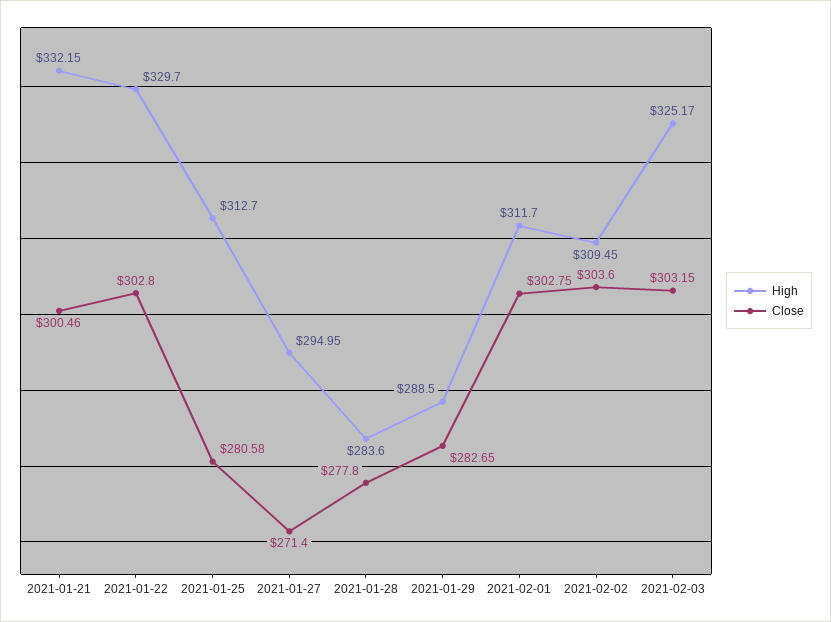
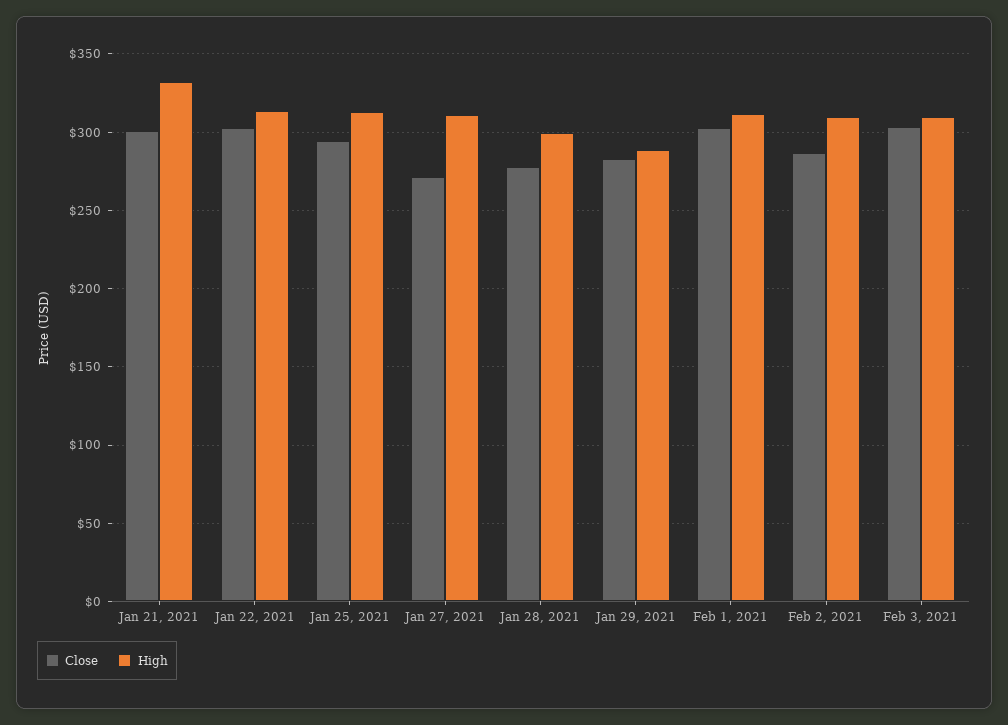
High, 2021-01-22: 329.7 -> 315
Close, 2021-01-25: 280.58 -> 295
High, 2021-01-27: 294.95 -> 310
High, 2021-01-28: 283.6 -> 300
Close, 2021-02-02: 303.6 -> 285
High, 2021-02-03: 325.17 -> 310

